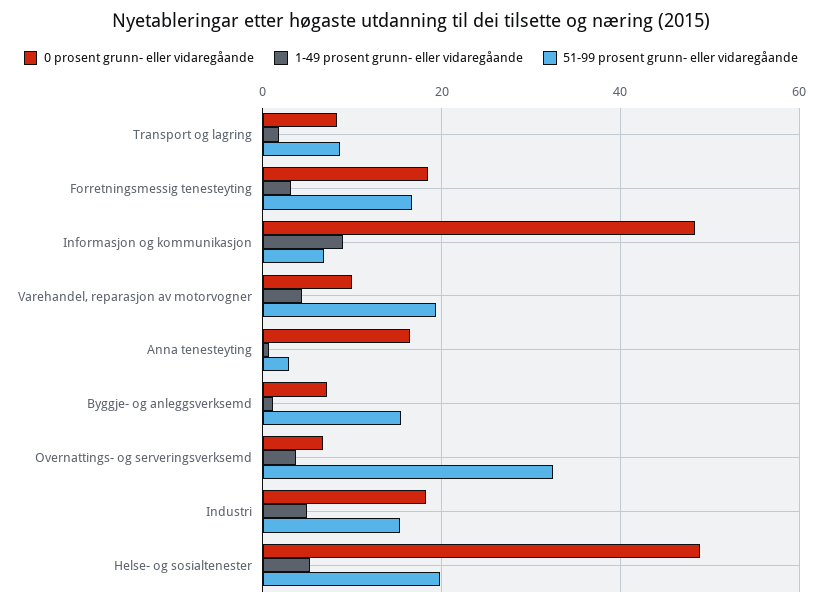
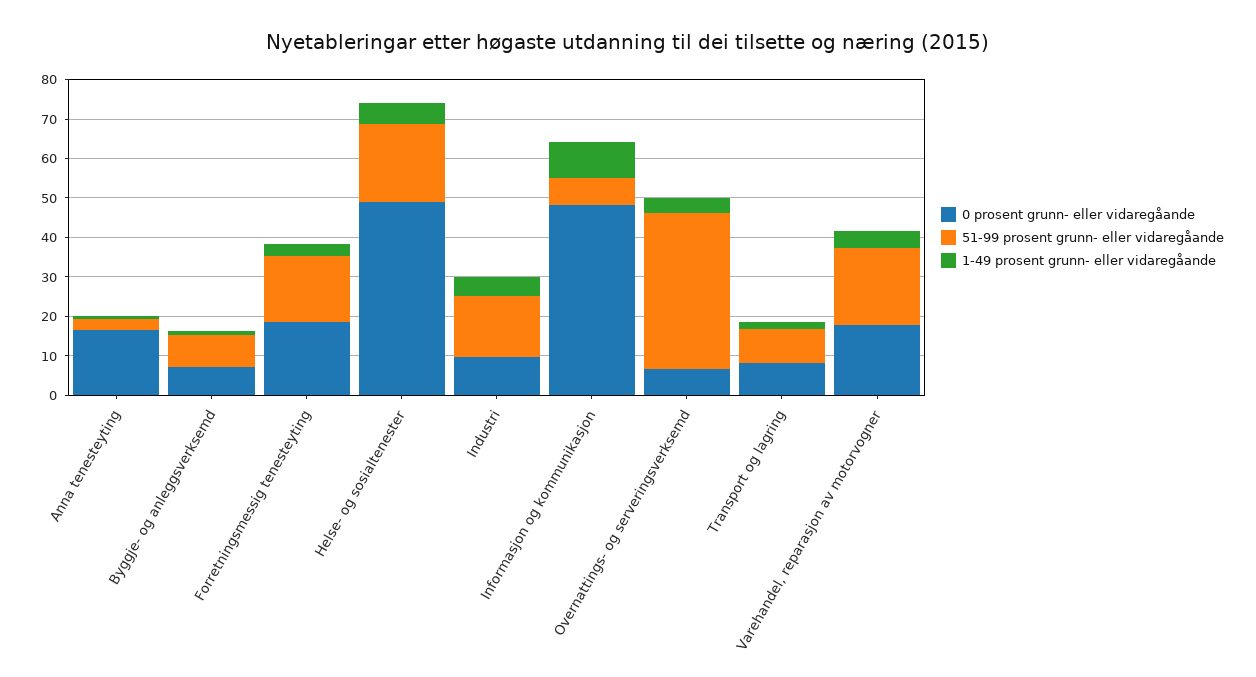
0 prosent grunn- eller vidaregåande, Varehandel, reparasjon av motorvogner: 10 -> 17.5
51-99 prosent grunn- eller vidaregåande, Byggje- og anleggsverksemd: 16 -> 7.5
51-99 prosent grunn- eller vidaregåande, Overnattings- og serveringsverksemd: 32 -> 40
0 prosent grunn- eller vidaregåande, Industri: 18 -> 10

